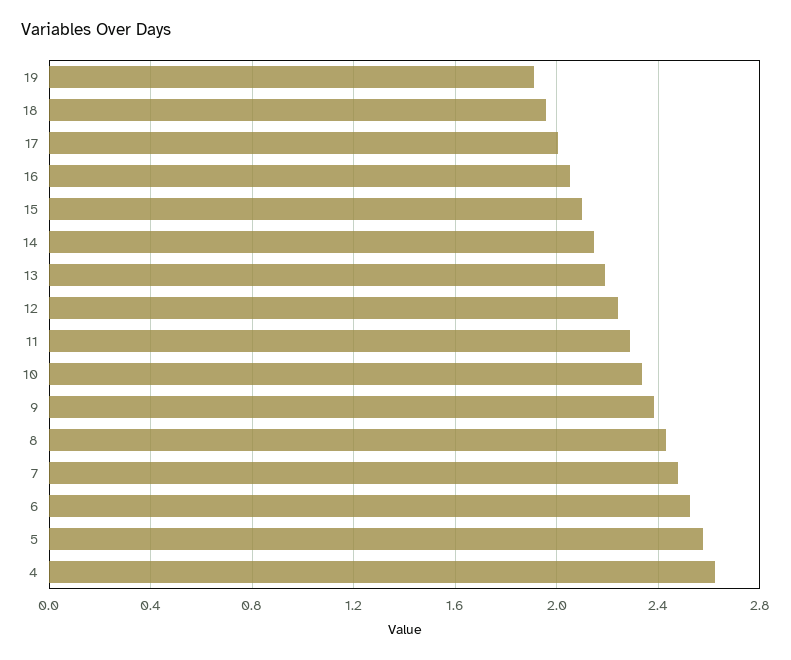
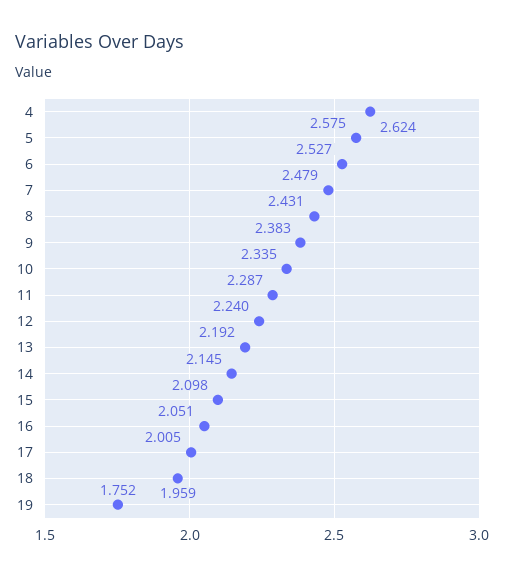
19: 1.9 -> 1.752

